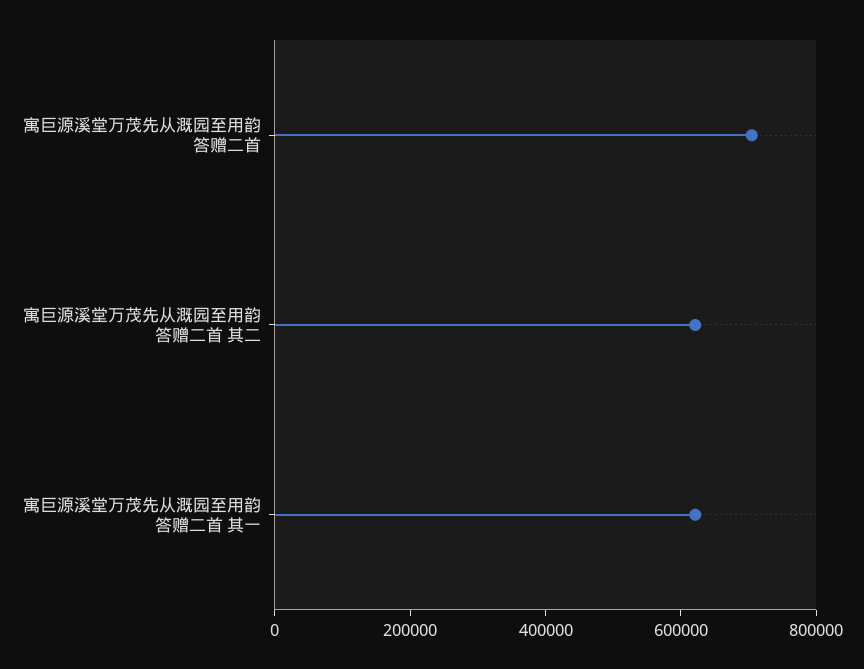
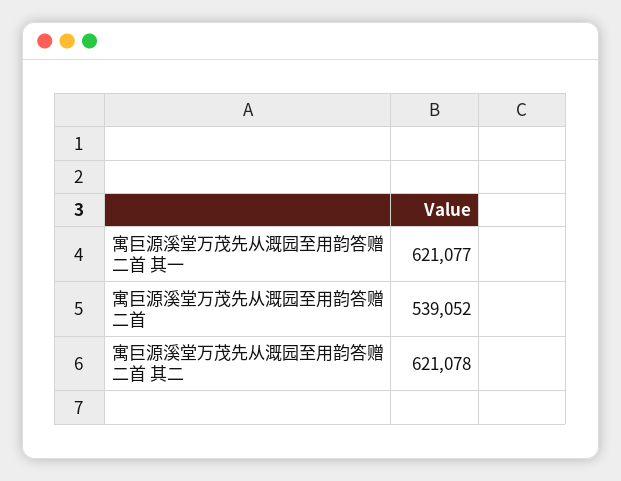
寓巨源溪堂万茂先从溉园至用韵答赠二首: 700000 -> 539052

